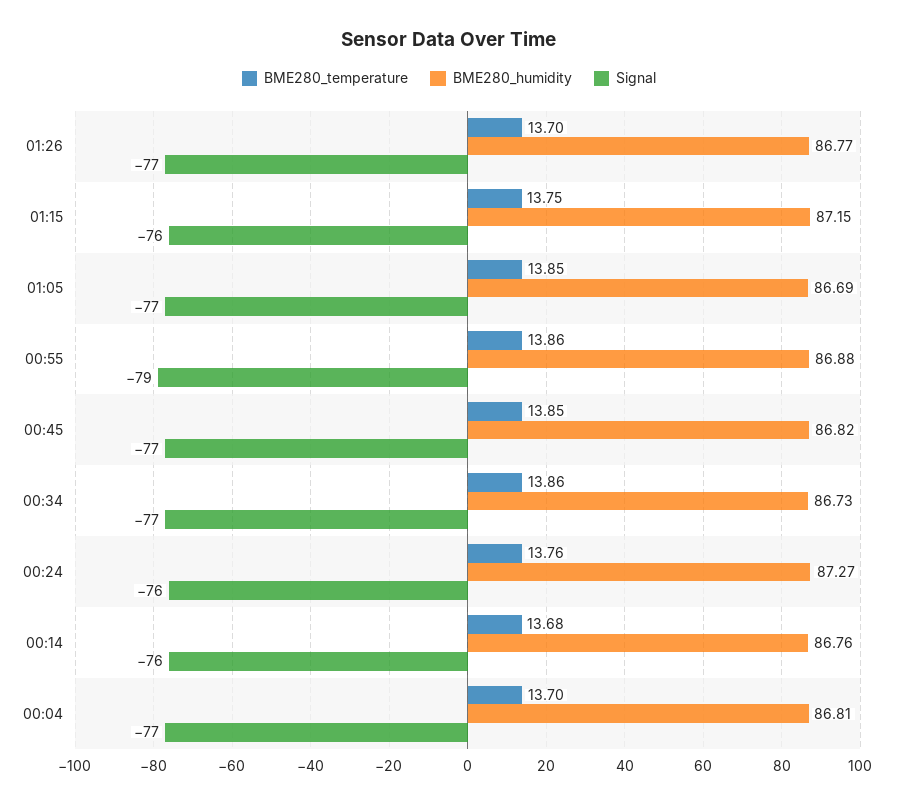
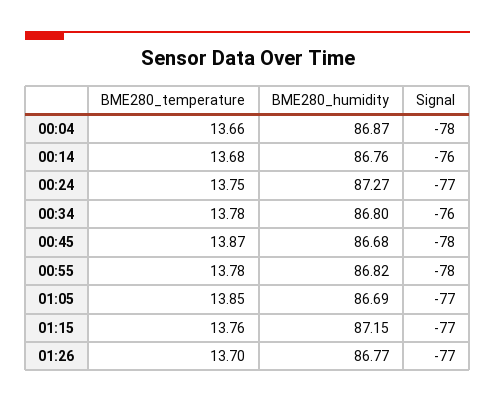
BME280_temperature, 01:15: 13.75 -> 13.76
Signal, 01:15: -76 -> -77
BME280_temperature, 00:55: 13.86 -> 13.78
BME280_humidity, 00:55: 86.88 -> 86.82
Signal, 00:55: -79 -> -78
BME280_temperature, 00:45: 13.85 -> 13.87
BME280_humidity, 00:45: 86.82 -> 86.68
Signal, 00:45: -77 -> -78
BME280_temperature, 00:34: 13.86 -> 13.78
BME280_humidity, 00:34: 86.73 -> 86.8
Signal, 00:34: -77 -> -76
BME280_temperature, 00:24: 13.76 -> 13.75
Signal, 00:24: -76 -> -77
BME280_temperature, 00:04: 13.7 -> 13.66
BME280_humidity, 00:04: 86.81 -> 86.87
Signal, 00:04: -77 -> -78

